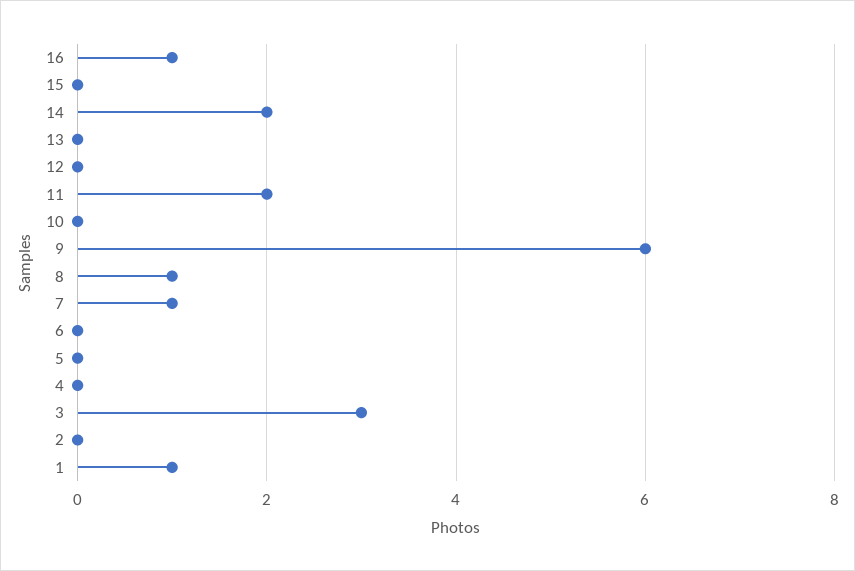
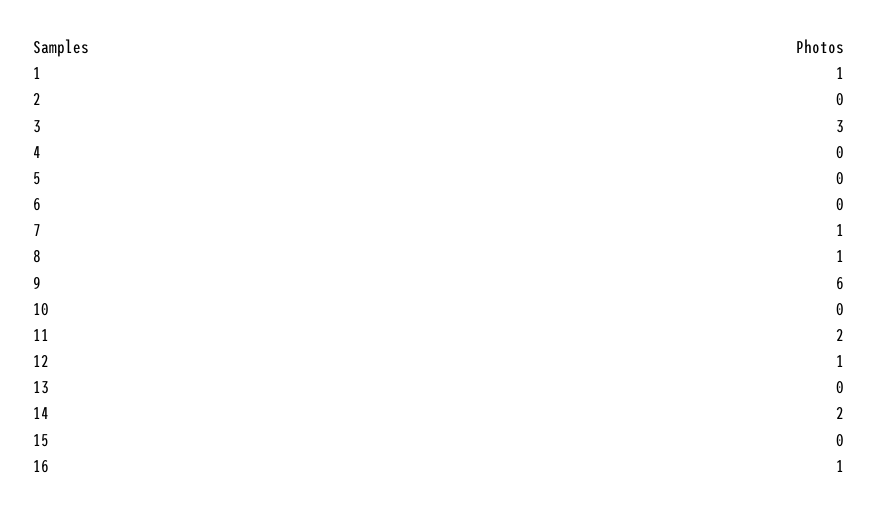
12: 0 -> 1

